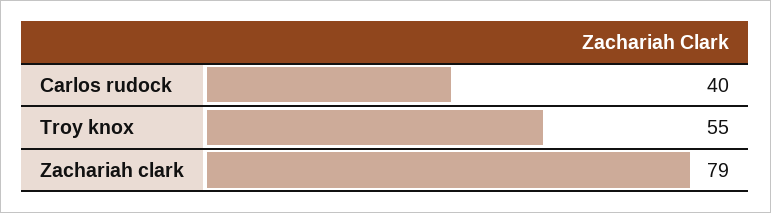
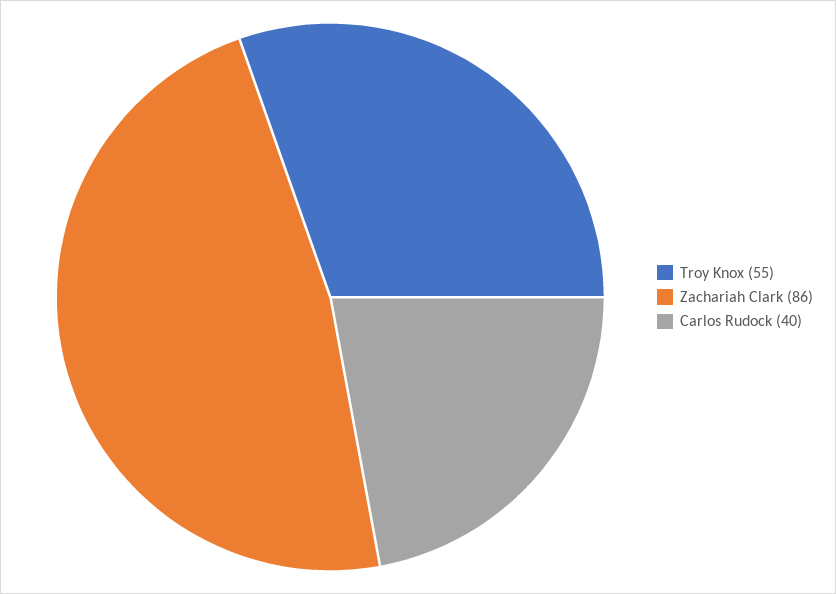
Zachariah clark: 79 -> 86

